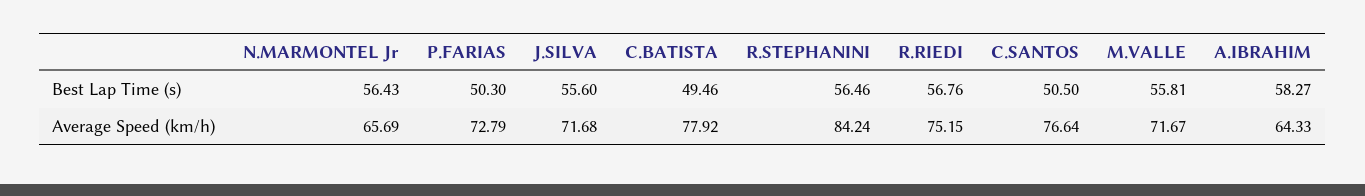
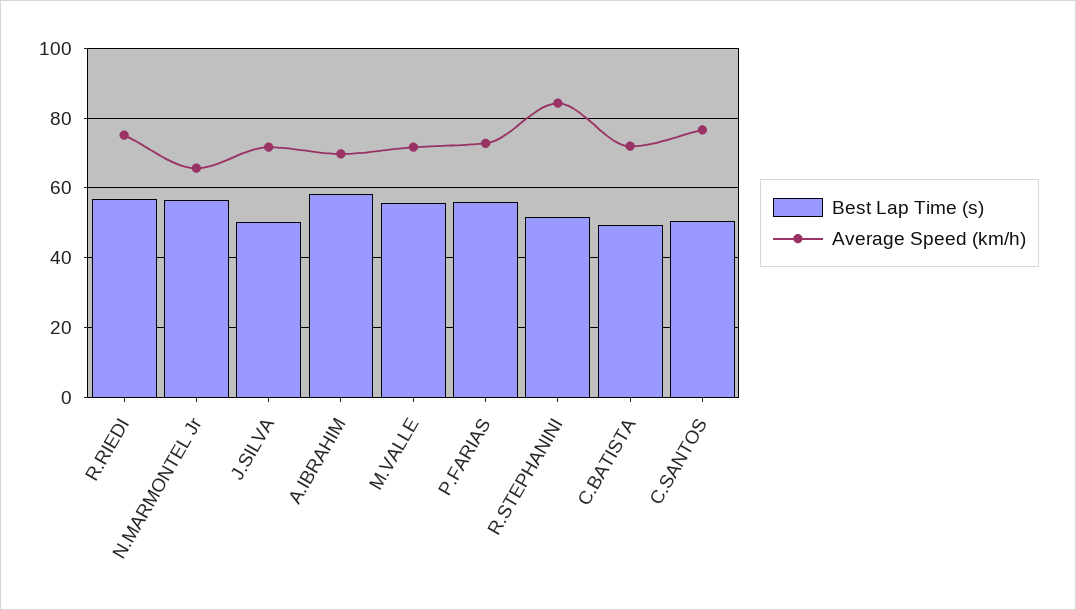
Best Lap Time (s), P.FARIAS: 50.3 -> 56
Best Lap Time (s), J.SILVA: 55.6 -> 50
Best Lap Time (s), R.STEPHANINI: 56.46 -> 52
Average Speed (km/h), C.BATISTA: 77.92 -> 72
Average Speed (km/h), A.IBRAHIM: 64.33 -> 70

